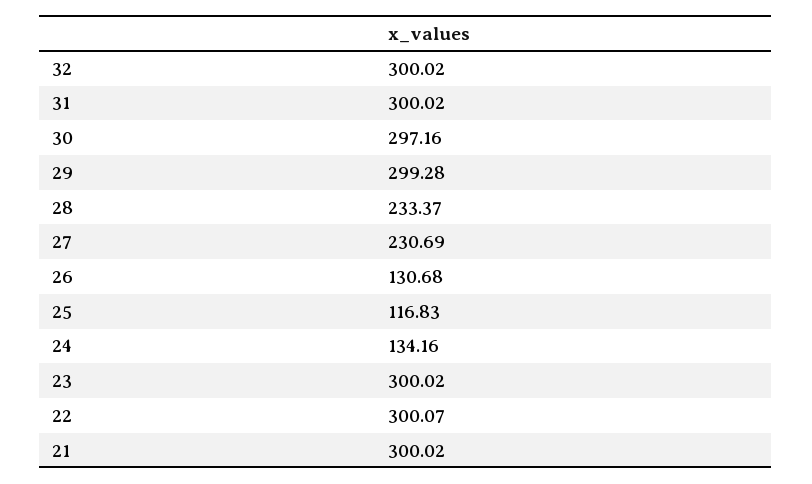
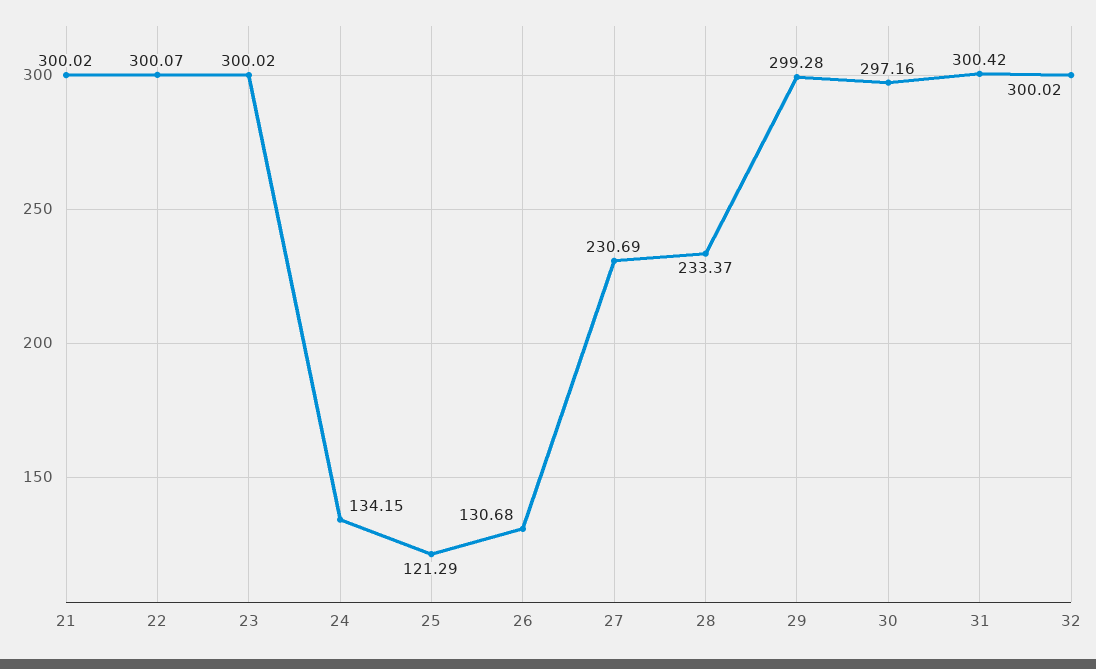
31: 300.02 -> 300.42
25: 116.83 -> 121.29
24: 134.16 -> 134.15

